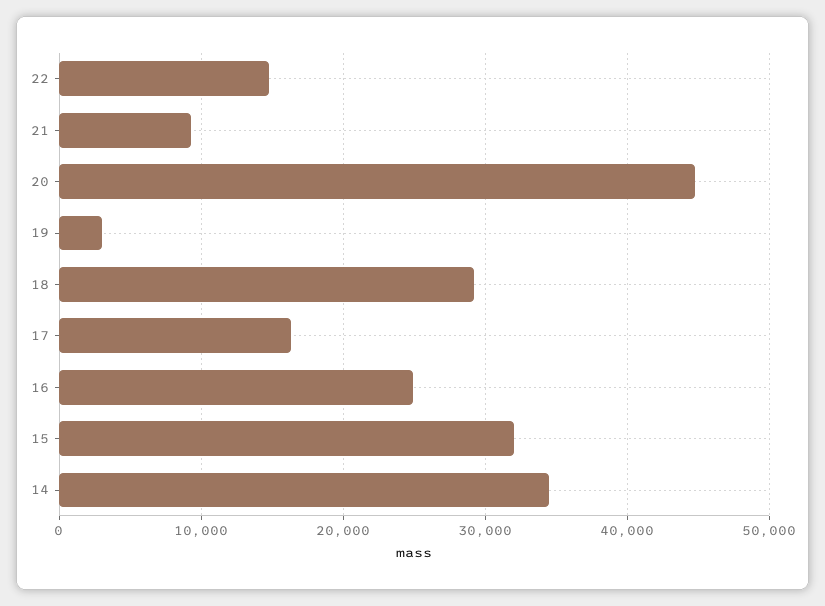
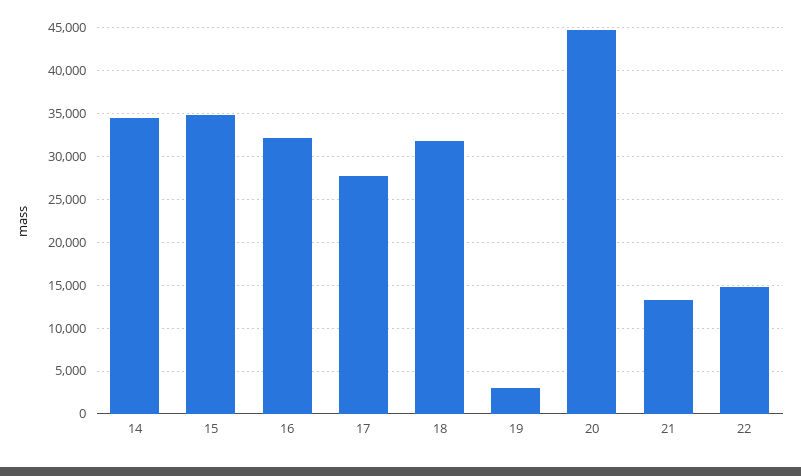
21: 9000 -> 13000
18: 29000 -> 32000
17: 16000 -> 28000
16: 25000 -> 32000
15: 32000 -> 35000

